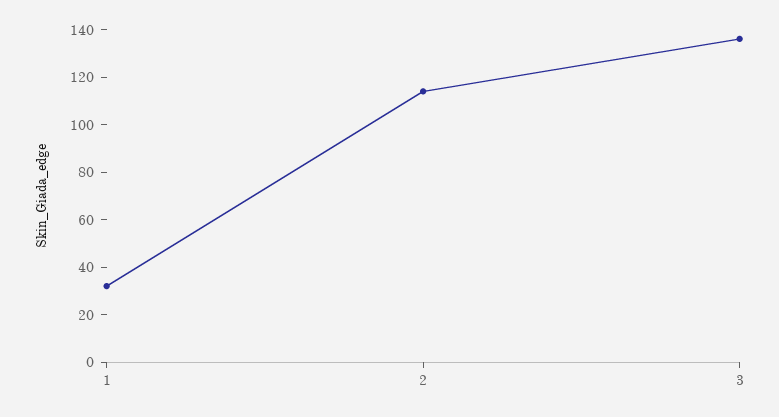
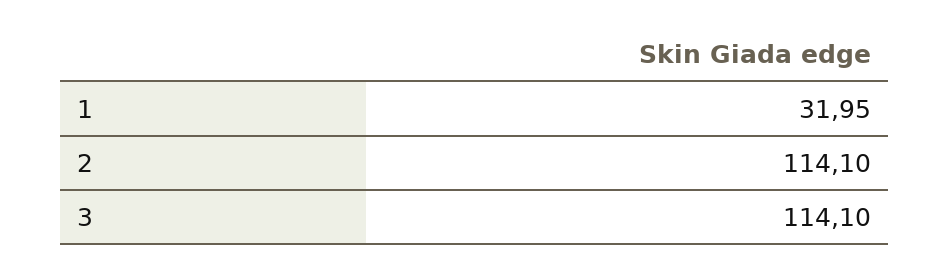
3: 135 -> 114.1

